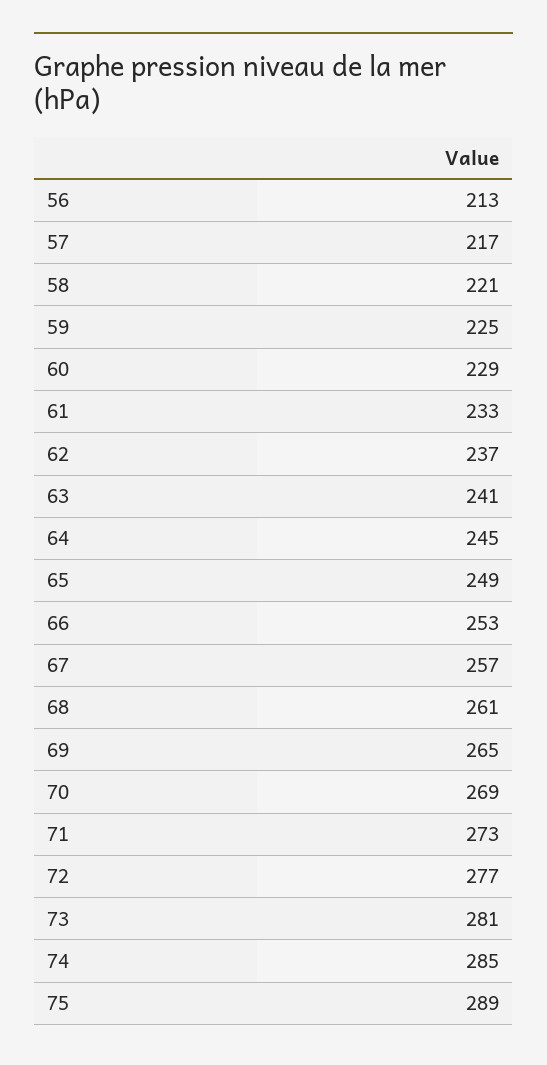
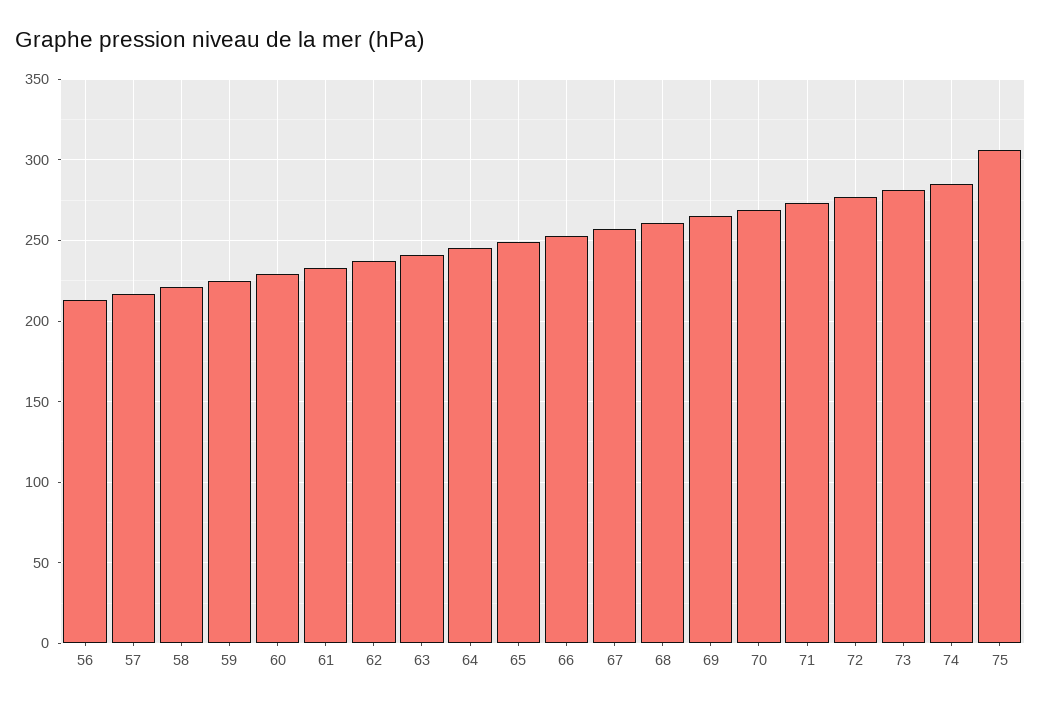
75: 289 -> 305

